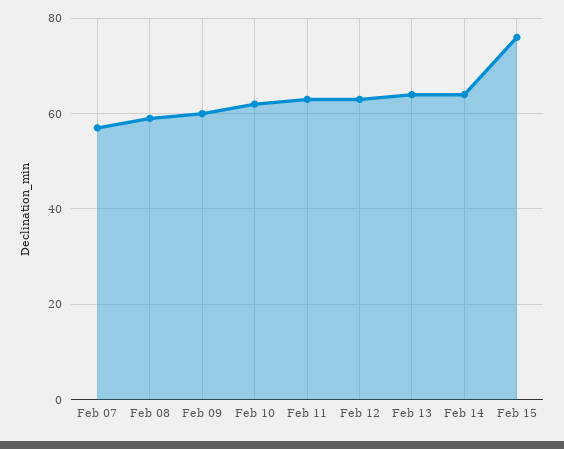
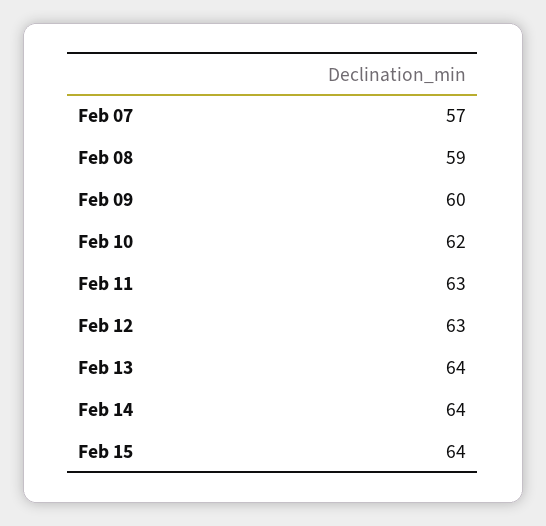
Feb 15: 75 -> 64

